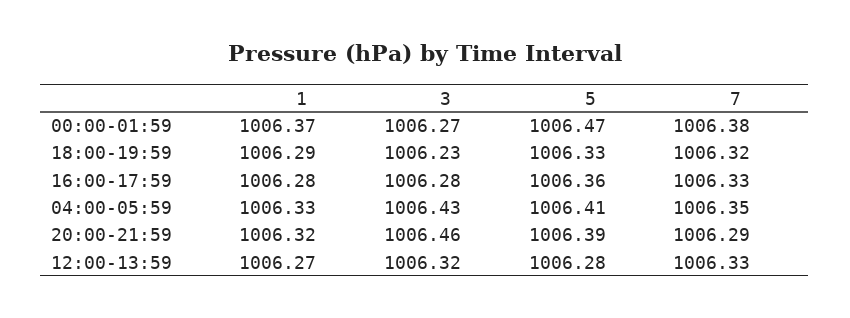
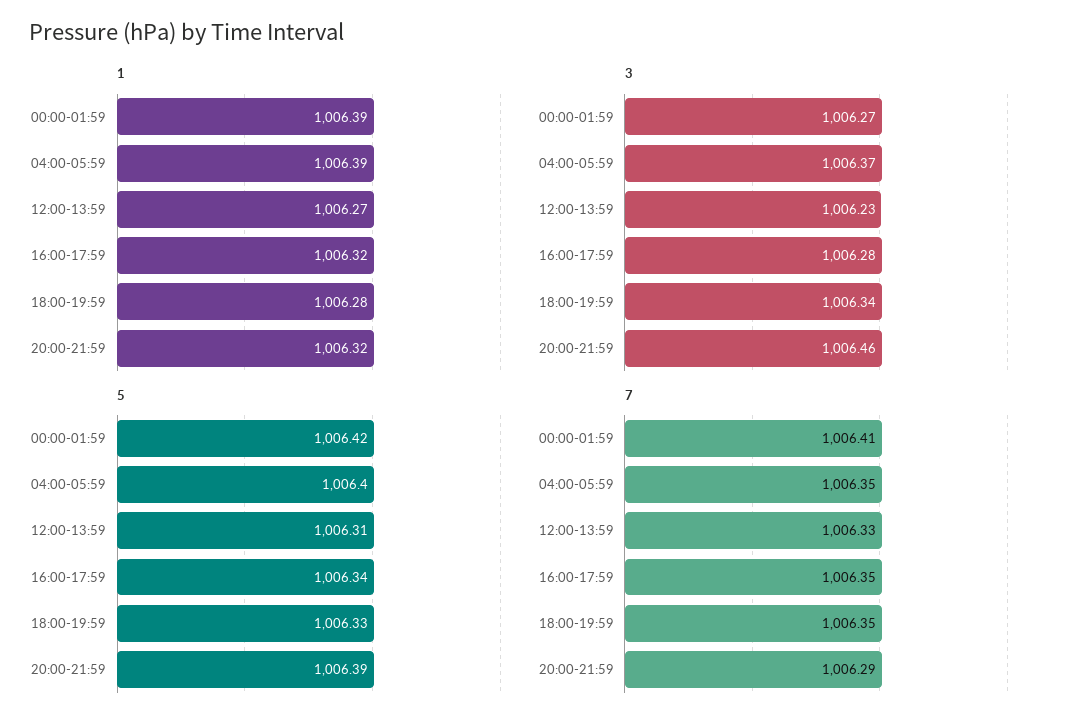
1, 00:00-01:59: 1006.37 -> 1006.39
5, 00:00-01:59: 1006.47 -> 1006.42
7, 00:00-01:59: 1006.38 -> 1006.41
1, 18:00-19:59: 1006.29 -> 1006.28
3, 18:00-19:59: 1006.23 -> 1006.34
7, 18:00-19:59: 1006.32 -> 1006.35
1, 16:00-17:59: 1006.28 -> 1006.32
5, 16:00-17:59: 1006.36 -> 1006.34
7, 16:00-17:59: 1006.33 -> 1006.35
1, 04:00-05:59: 1006.33 -> 1006.39
3, 04:00-05:59: 1006.43 -> 1006.37
5, 04:00-05:59: 1006.41 -> 1006.4
3, 12:00-13:59: 1006.32 -> 1006.23
5, 12:00-13:59: 1006.28 -> 1006.31

